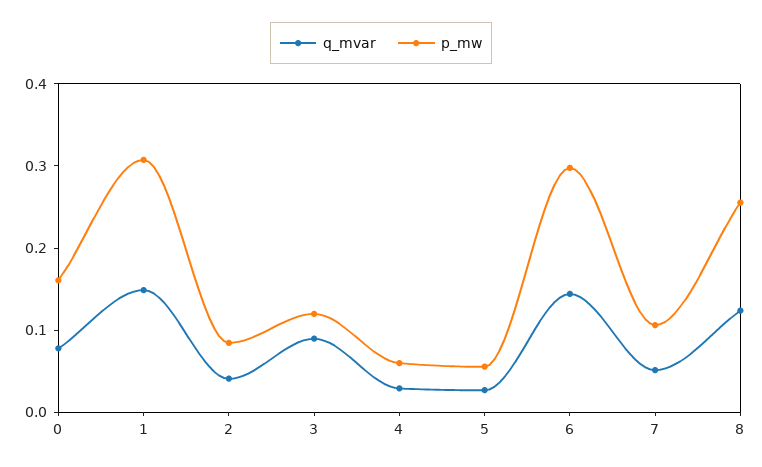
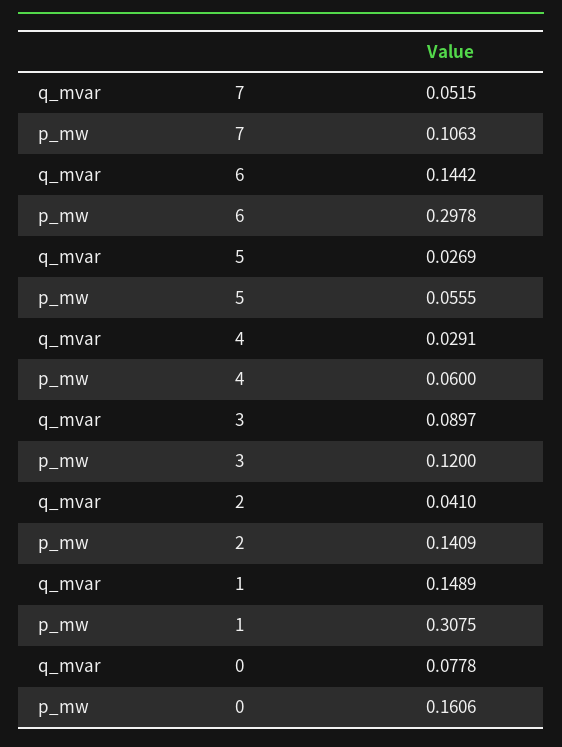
p_mw, 2: 0.08 -> 0.1409
q_mvar, 8: 0.12 -> none
p_mw, 8: 0.26 -> none

